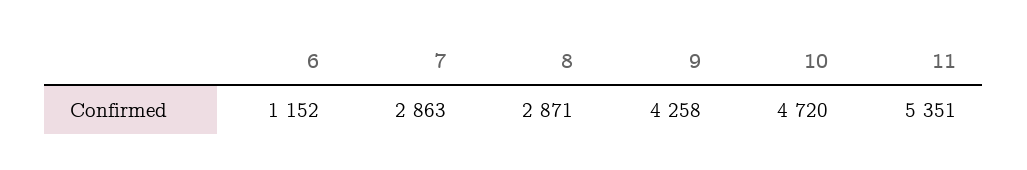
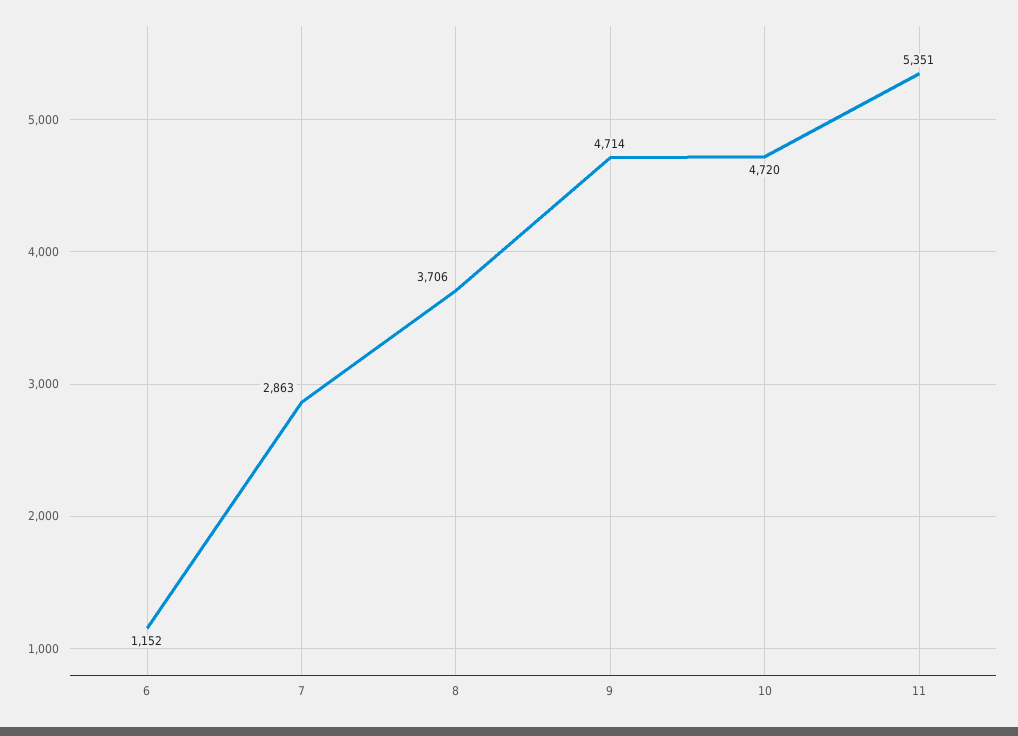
8: 2871 -> 3706
9: 4258 -> 4714

